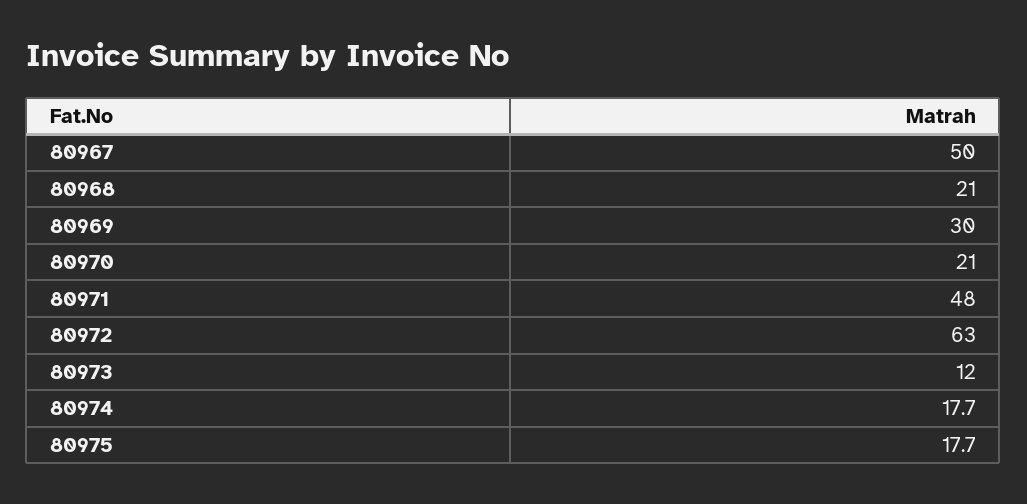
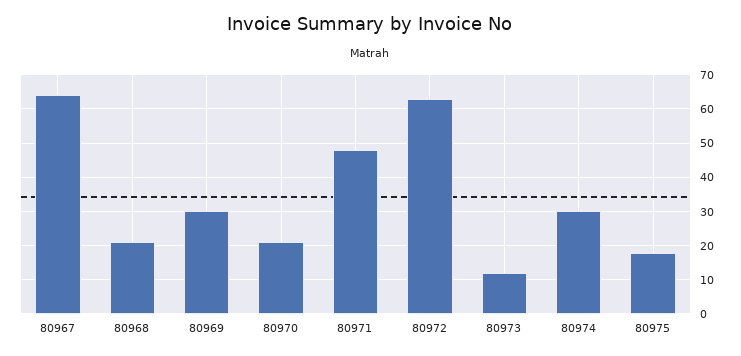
80967: 50 -> 64
80974: 17.7 -> 30

